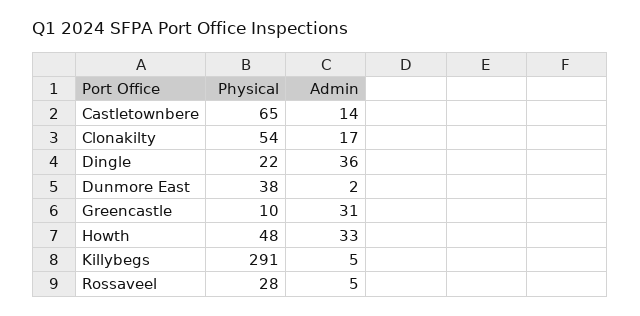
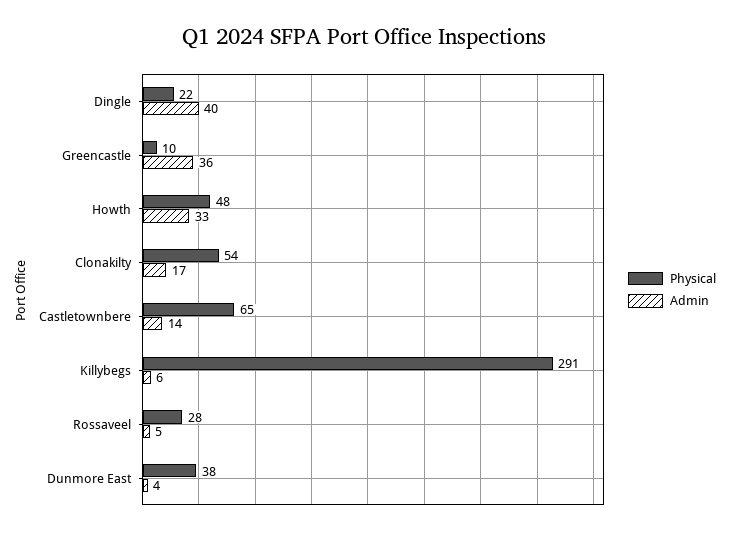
Admin, Dingle: 36 -> 40
Admin, Dunmore East: 2 -> 4
Admin, Greencastle: 31 -> 36
Admin, Killybegs: 5 -> 6

